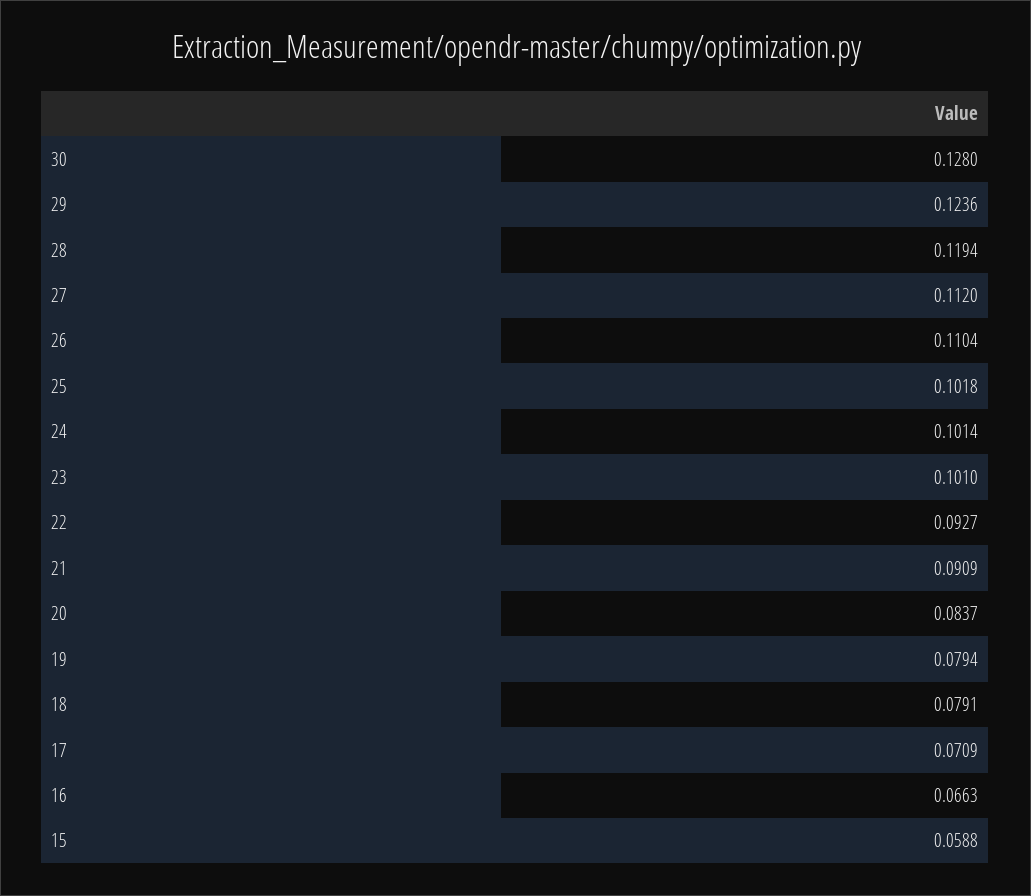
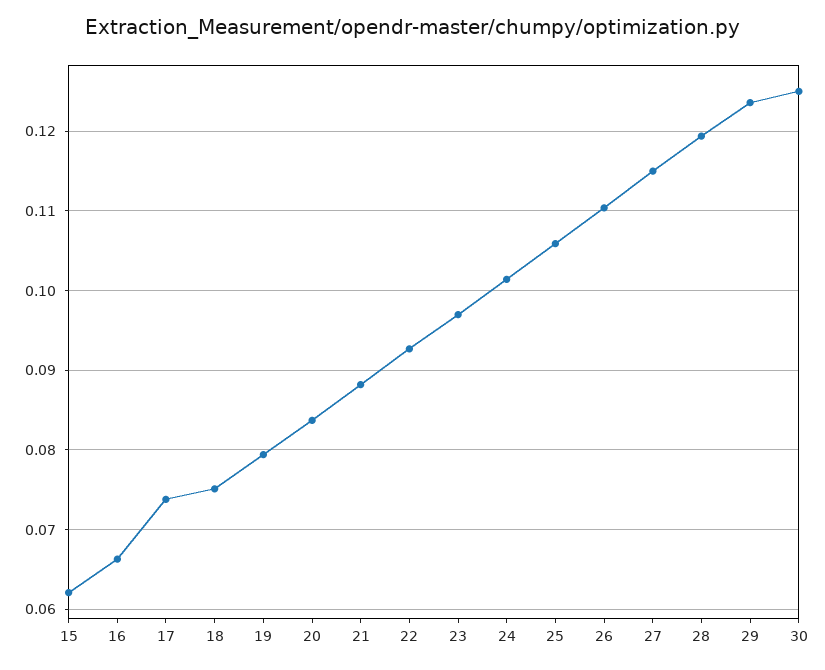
30: 0.128 -> 0.125
27: 0.112 -> 0.115
25: 0.1018 -> 0.106
23: 0.101 -> 0.097
21: 0.0909 -> 0.088
18: 0.0791 -> 0.075
17: 0.0709 -> 0.074
15: 0.0588 -> 0.062

